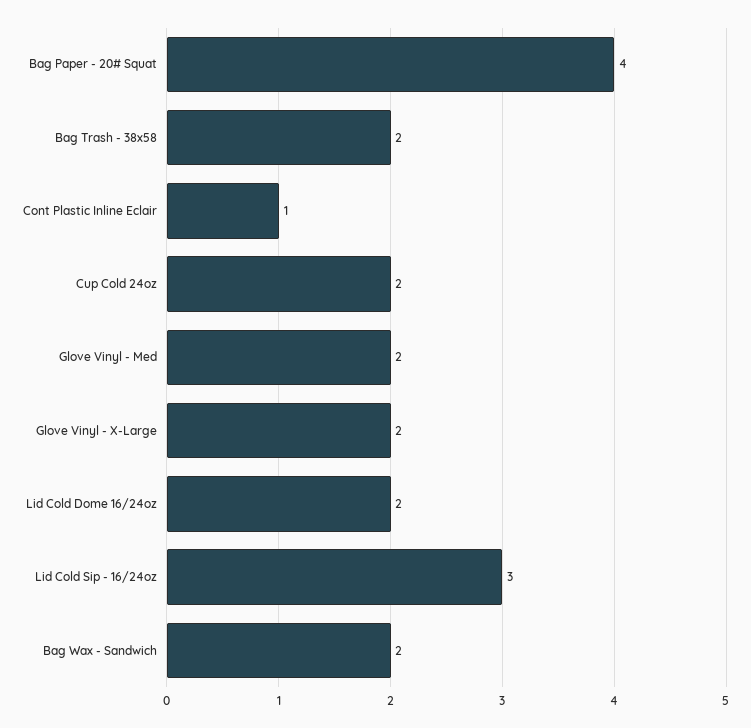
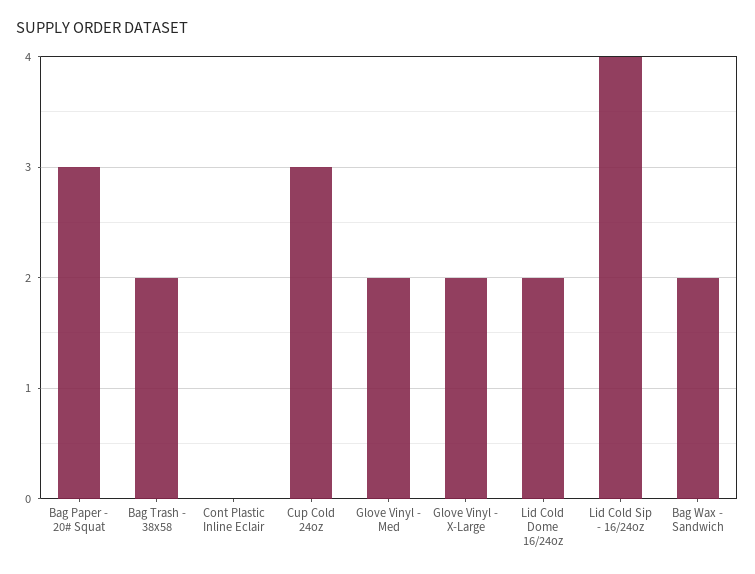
Bag Paper - 20# Squat: 4 -> 3
Cont Plastic Inline Eclair: 1 -> 0
Cup Cold 24oz: 2 -> 3
Lid Cold Sip - 16/24oz: 3 -> 4

